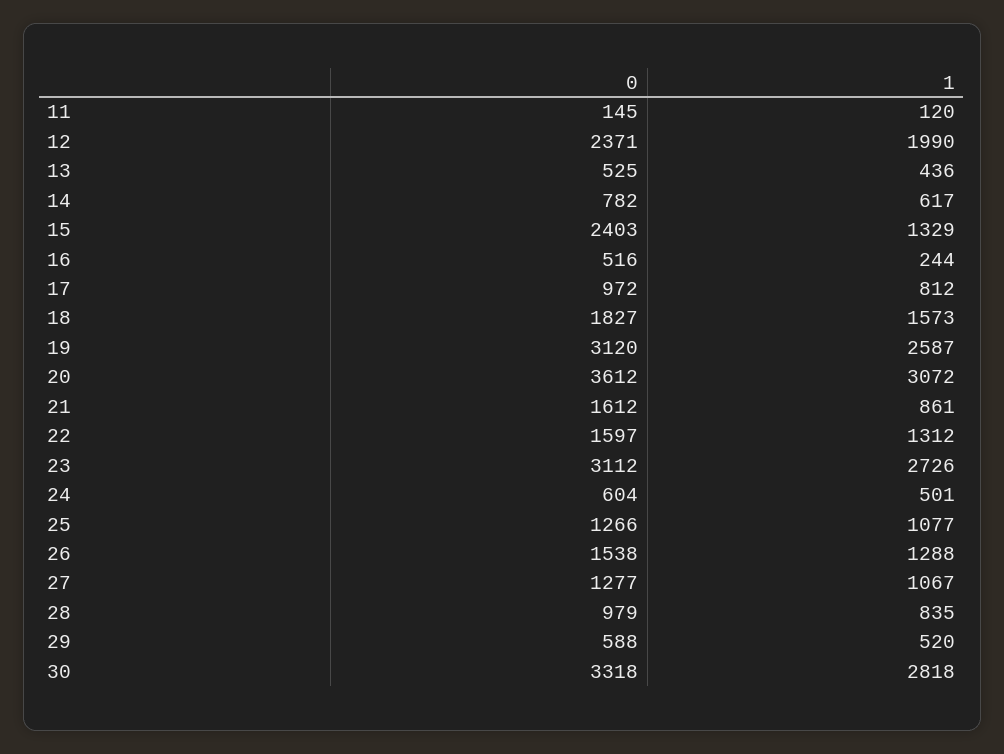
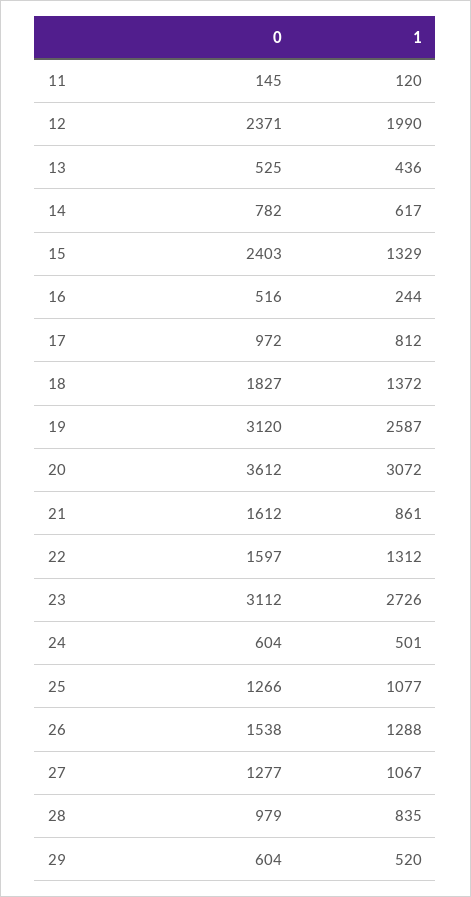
1, 18: 1573 -> 1372
0, 29: 588 -> 604
0, 30: 3318 -> none
1, 30: 2818 -> none

